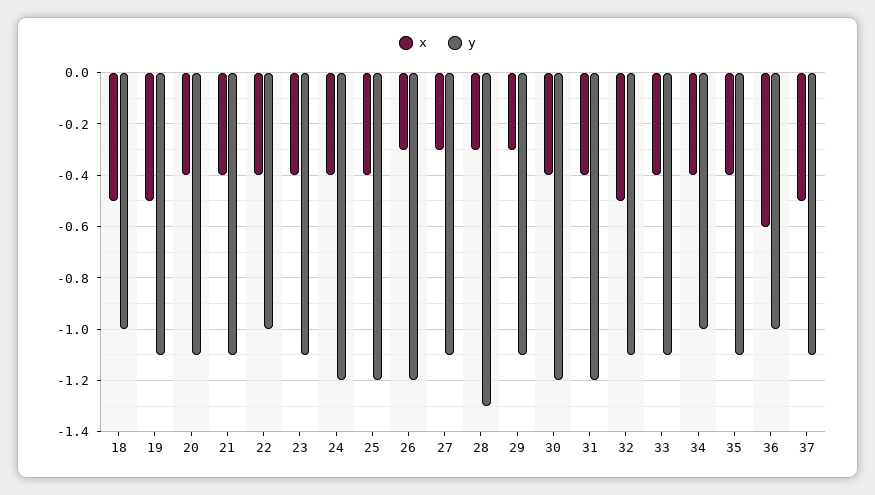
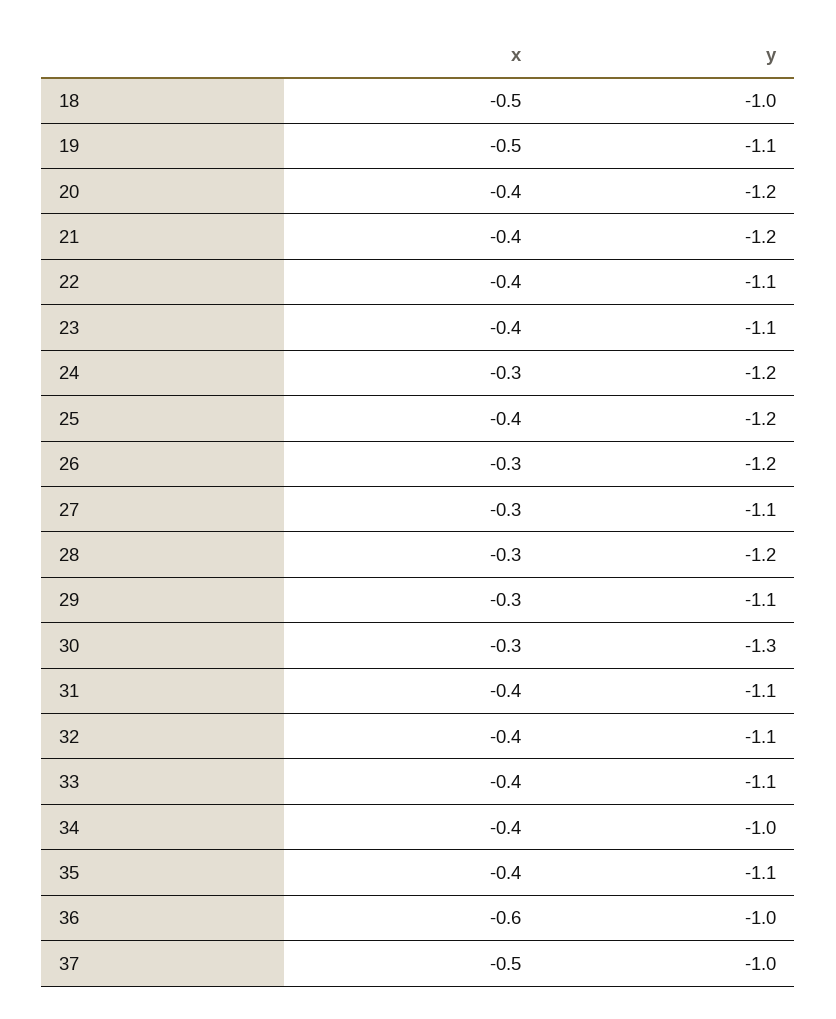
y, 20: -1.1 -> -1.2
y, 21: -1.1 -> -1.2
y, 22: -1 -> -1.1
x, 24: -0.4 -> -0.3
y, 28: -1.3 -> -1.2
x, 30: -0.4 -> -0.3
y, 30: -1.2 -> -1.3
y, 31: -1.2 -> -1.1
x, 32: -0.5 -> -0.4
y, 37: -1.1 -> -1

